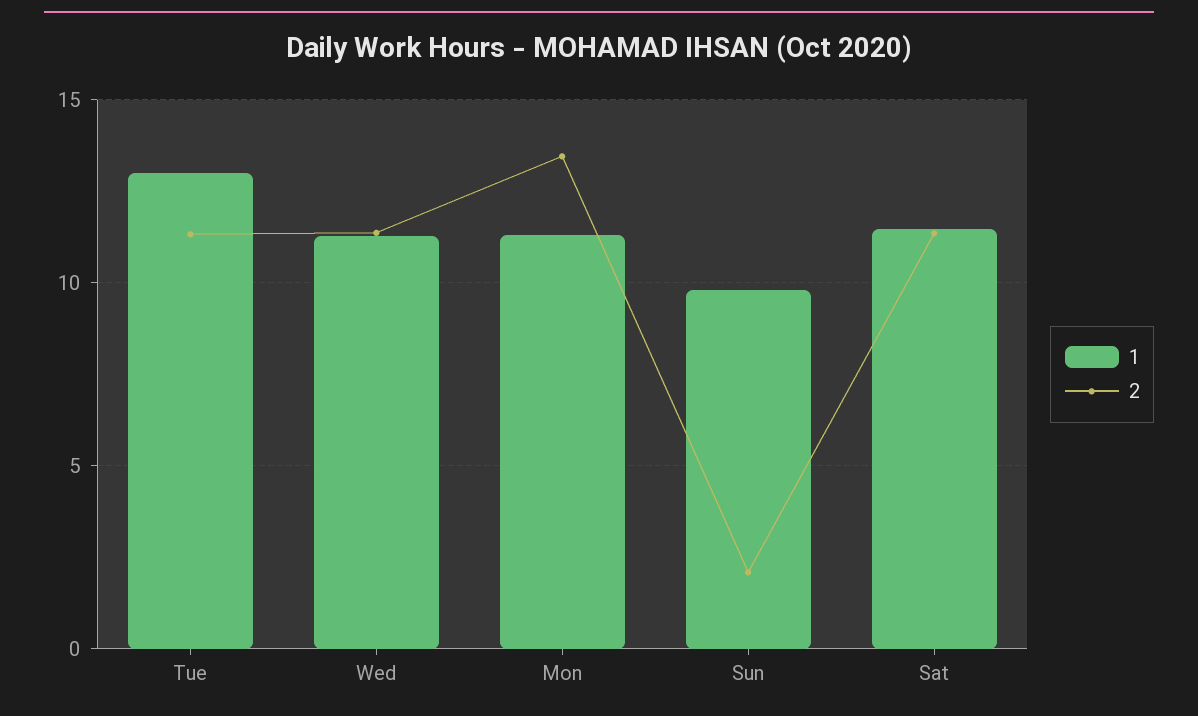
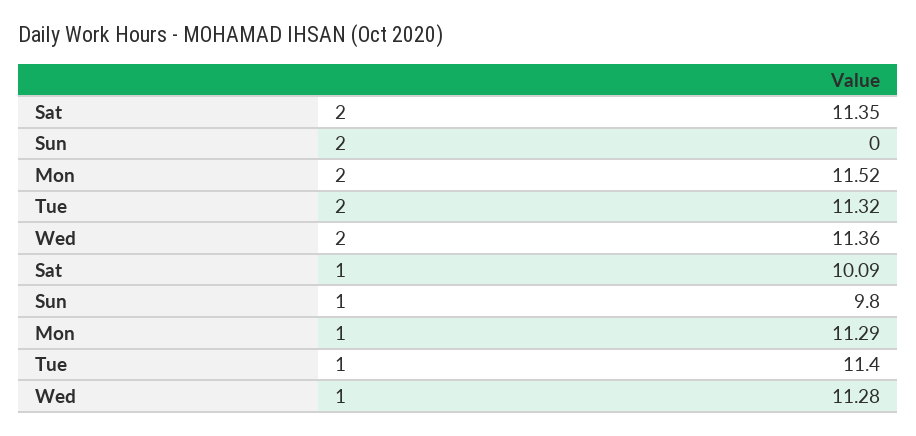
1, Tue: 13 -> 11.4
2, Mon: 13.5 -> 11.52
2, Sun: 2 -> 0
1, Sat: 11.5 -> 10.09

